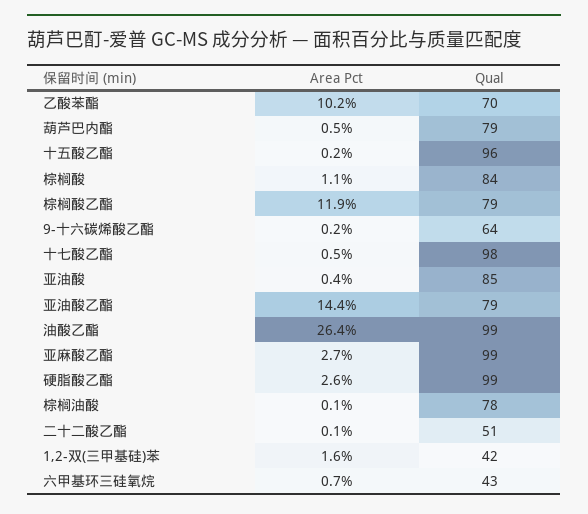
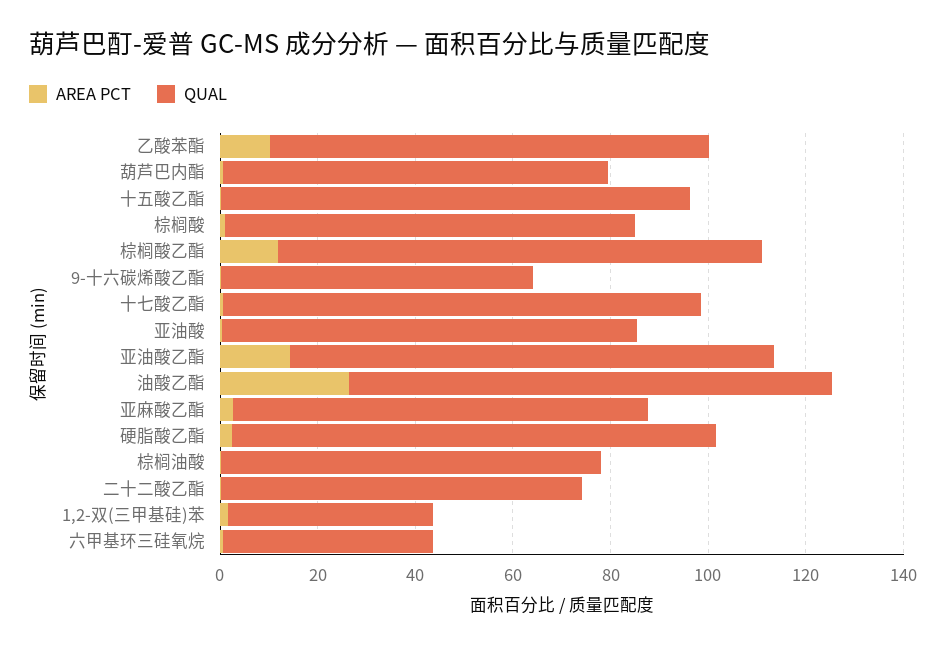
Qual, 乙酸苯酯: 70 -> 90
Qual, 棕榈酸乙酯: 79 -> 100
Qual, 亚油酸乙酯: 79 -> 100
Qual, 亚麻酸乙酯: 99 -> 85
Qual, 二十二酸乙酯: 51 -> 75

